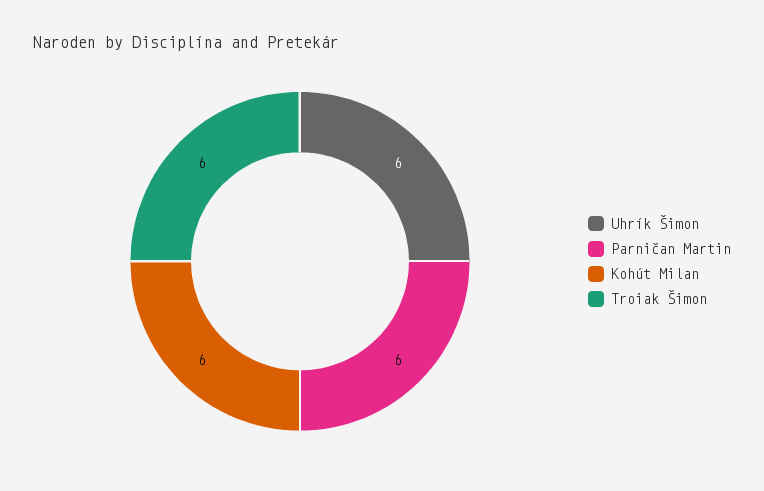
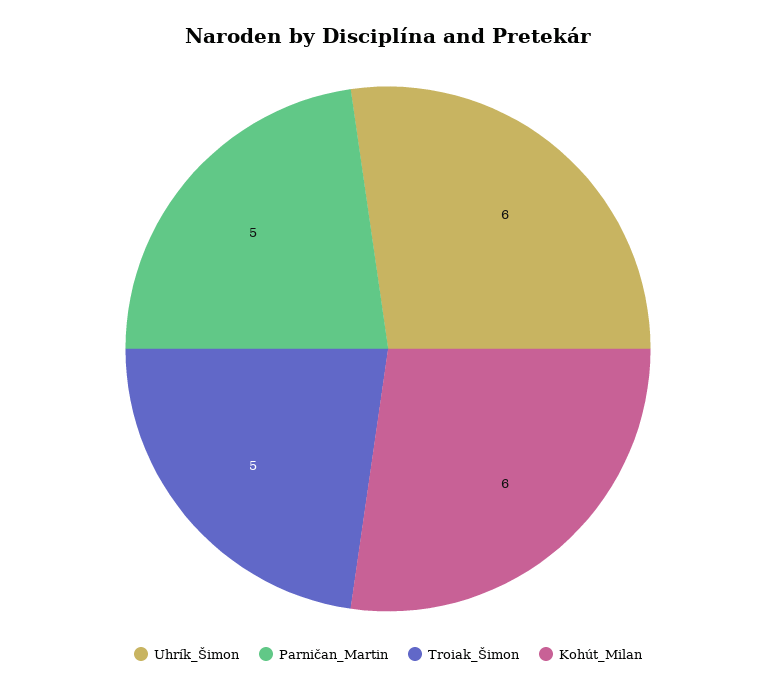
Parničan Martin: 6 -> 5
Troiak Šimon: 6 -> 5

